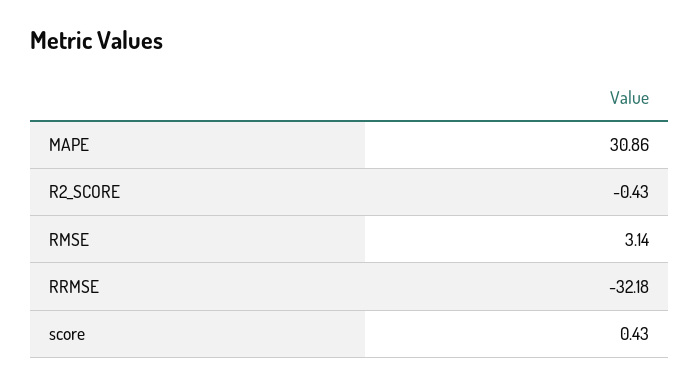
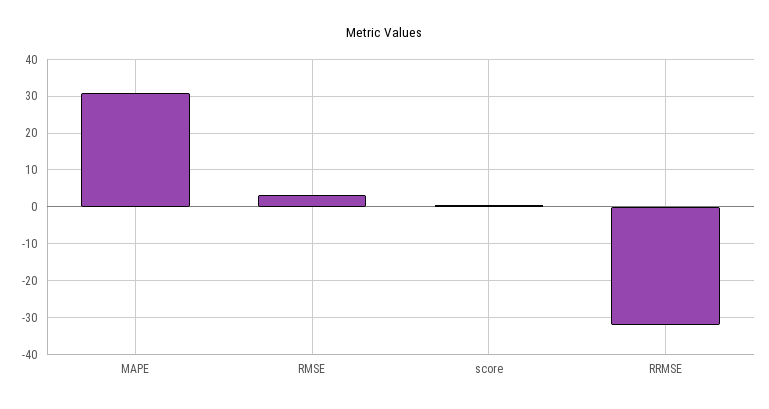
R2_SCORE: -0.43 -> none

